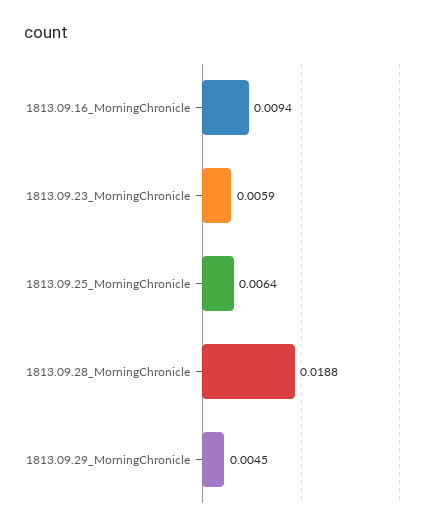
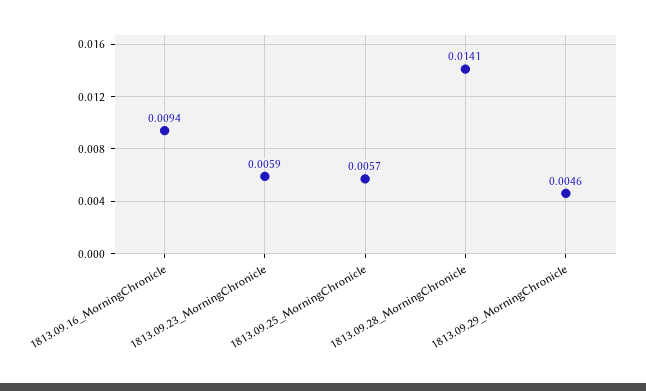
1813.09.25_MorningChronicle: 0.0064 -> 0.0057
1813.09.28_MorningChronicle: 0.0188 -> 0.0141
1813.09.29_MorningChronicle: 0.0045 -> 0.0046

